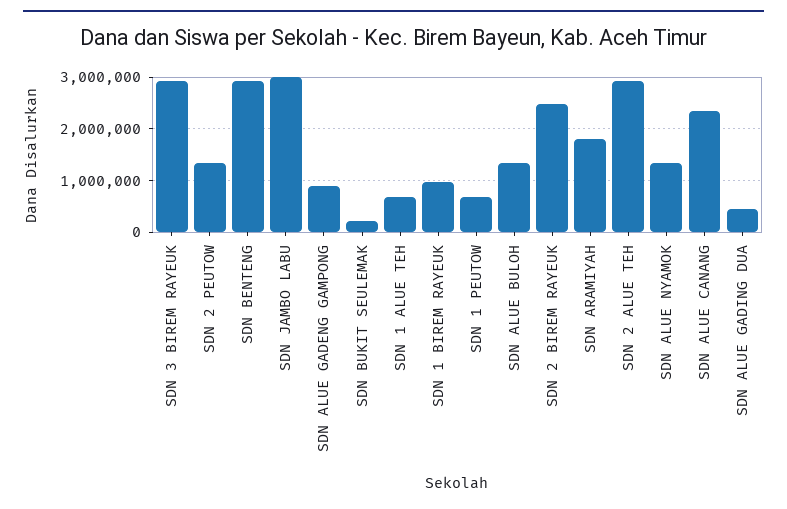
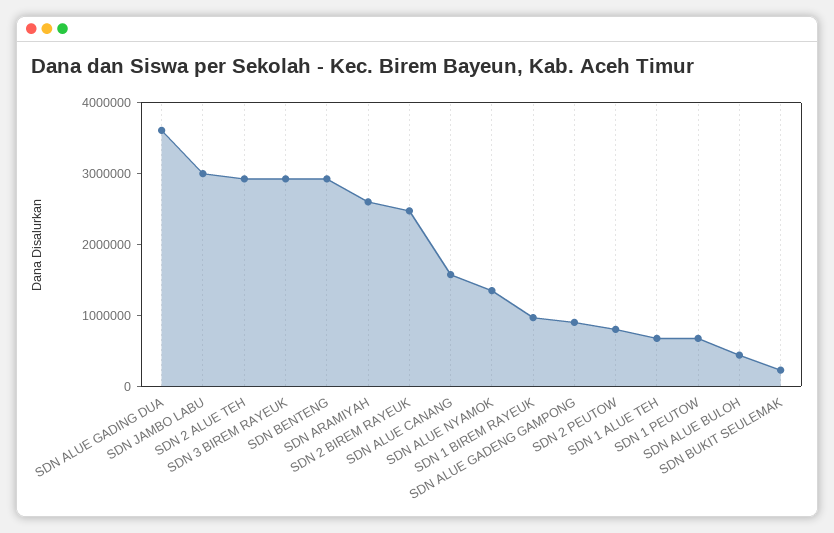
SDN 2 PEUTOW: 1400000 -> 800000
SDN ALUE BULOH: 1400000 -> 400000
SDN ARAMIYAH: 1800000 -> 2600000
SDN ALUE CANANG: 2400000 -> 1600000
SDN ALUE GADING DUA: 400000 -> 3600000

